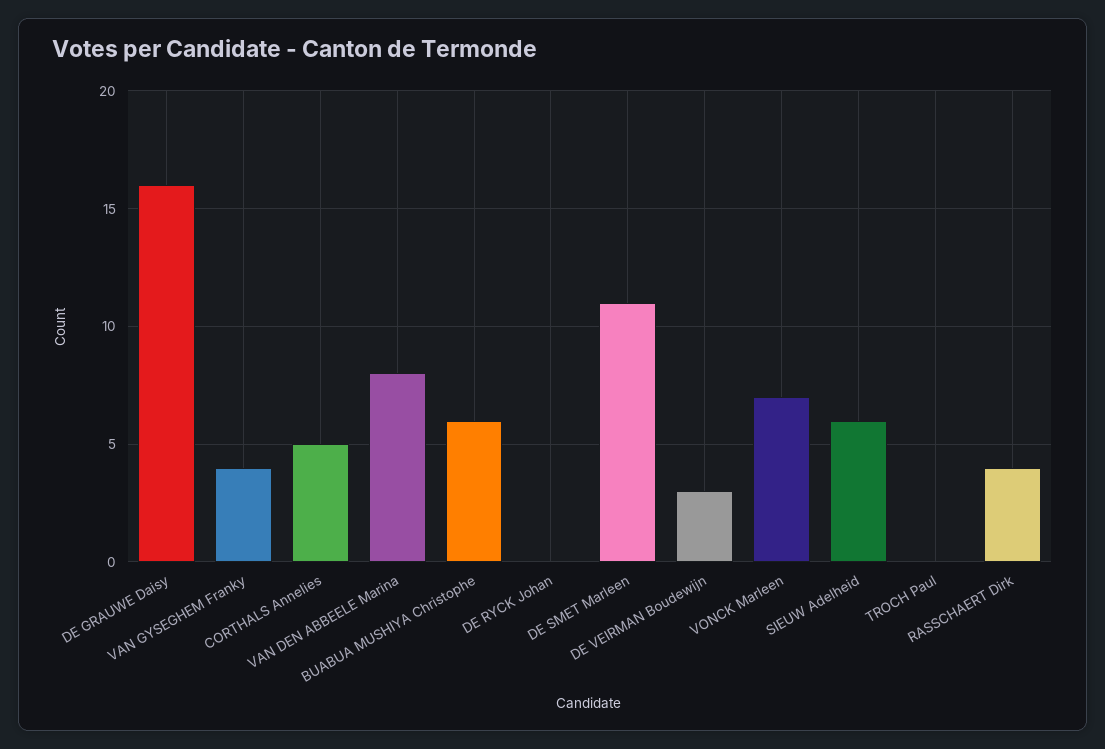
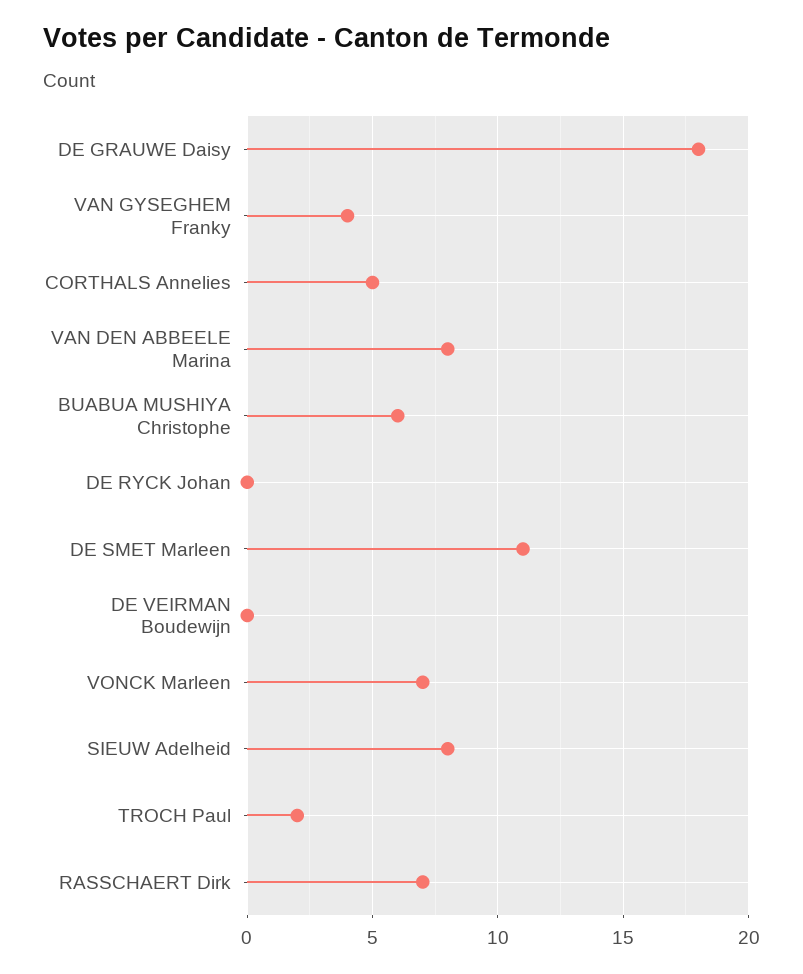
DE GRAUWE Daisy: 16 -> 18
DE VEIRMAN Boudewijn: 3 -> 0
SIEUW Adelheid: 6 -> 8
TROCH Paul: 0 -> 2
RASSCHAERT Dirk: 4 -> 7

